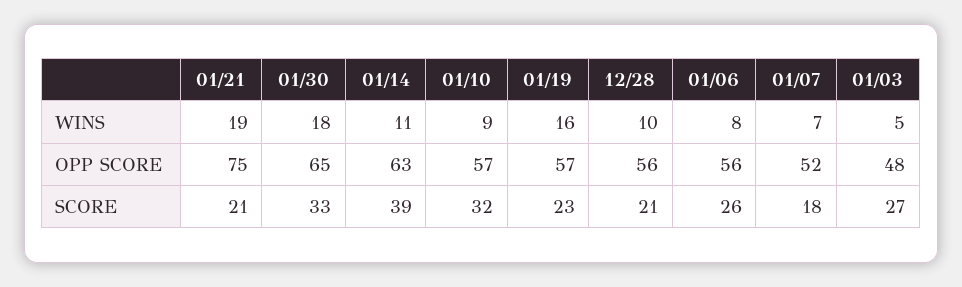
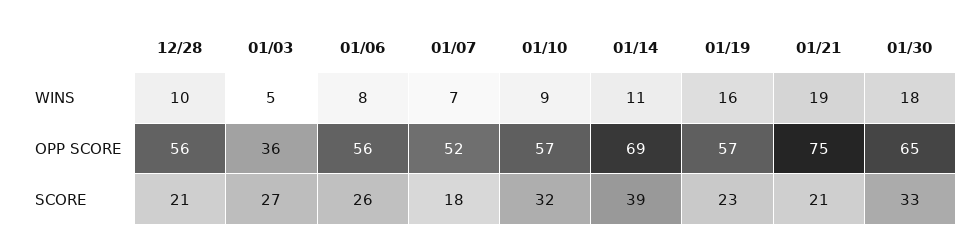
01/14, OPP SCORE: 63 -> 69
01/03, OPP SCORE: 48 -> 36

